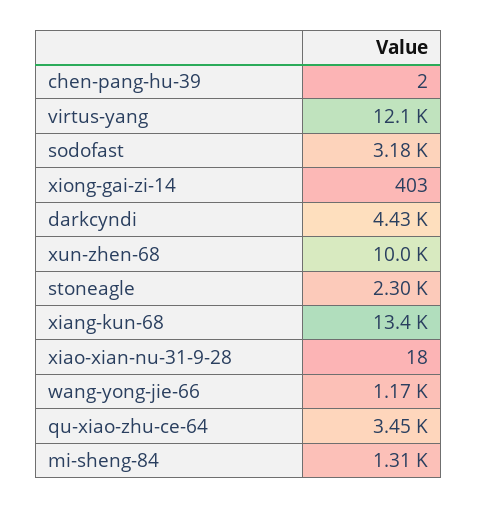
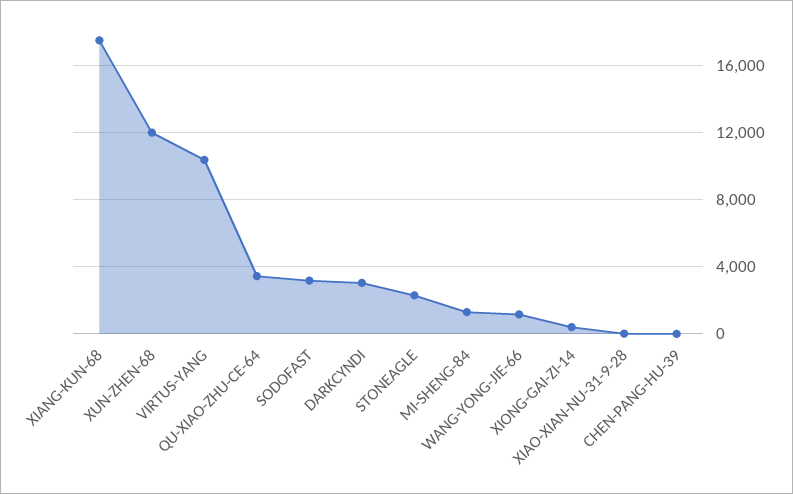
virtus-yang: 12100 -> 10500
darkcyndi: 4430 -> 3000
xun-zhen-68: 10000 -> 12000
xiang-kun-68: 13400 -> 17500

